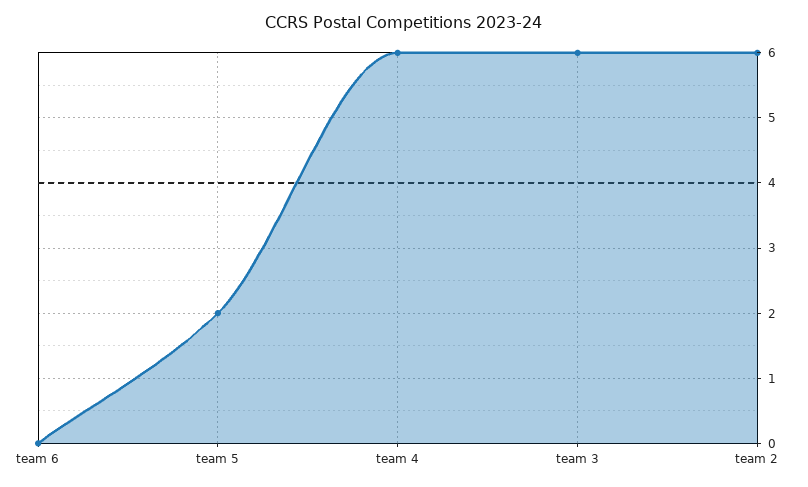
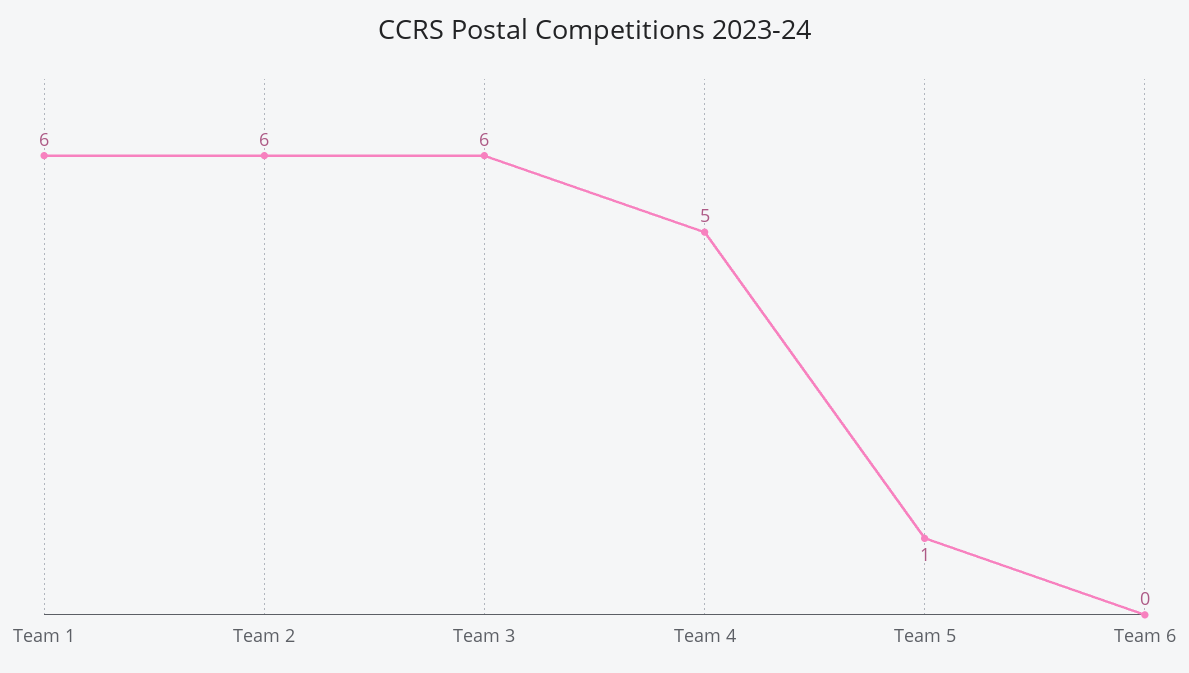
team 5: 2 -> 1
team 4: 6 -> 5
Team 1: none -> 6

